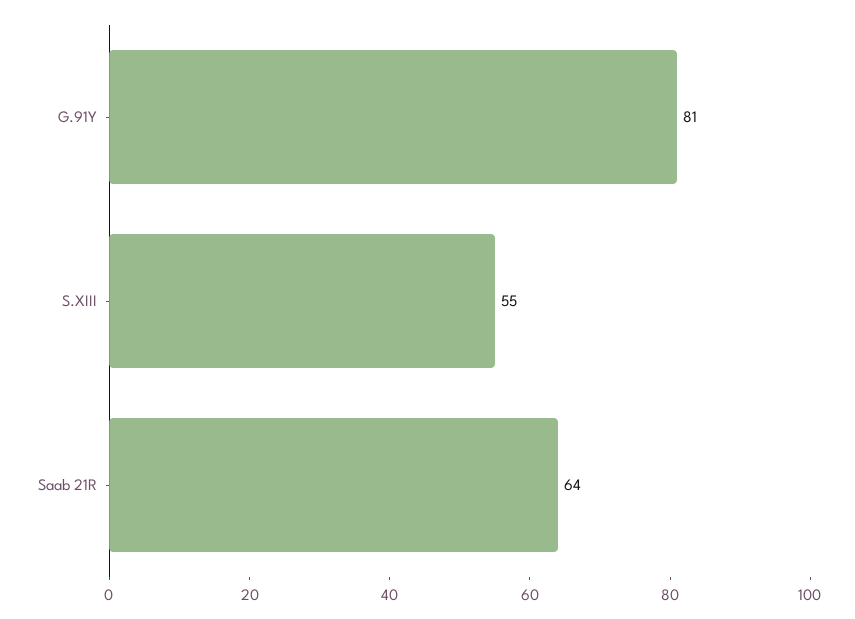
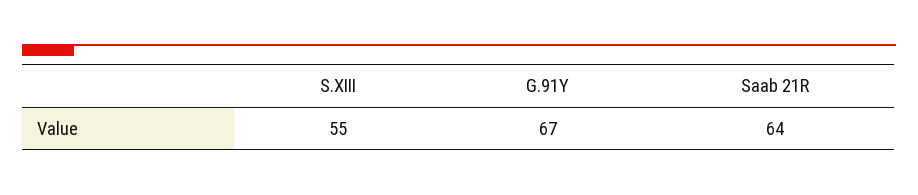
G.91Y: 81 -> 67

